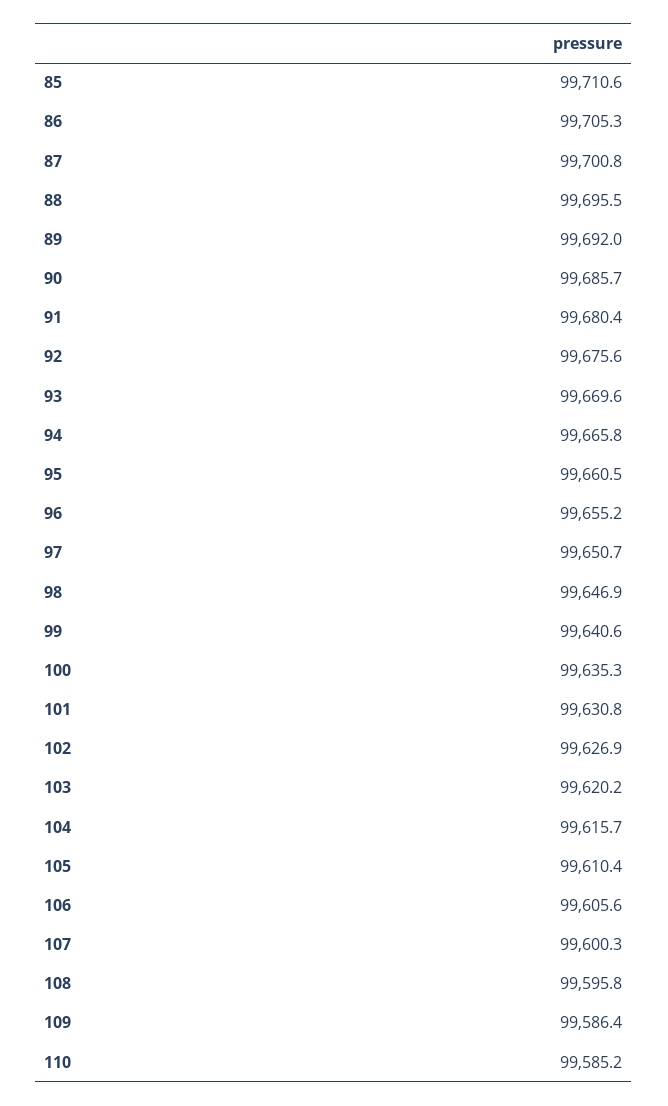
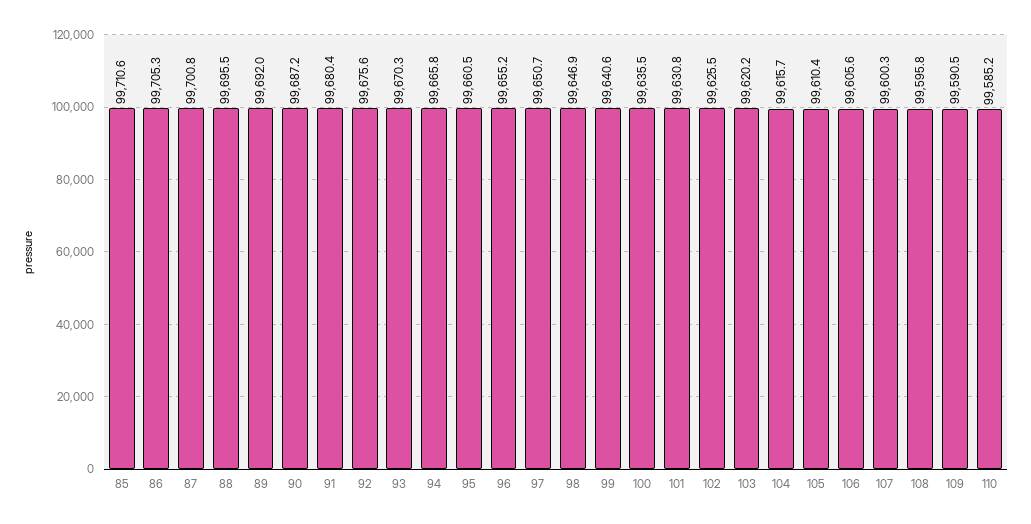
90: 99685.7 -> 99687.2
93: 99669.6 -> 99670.3
100: 99635.3 -> 99635.5
102: 99626.9 -> 99625.5
109: 99586.4 -> 99590.5

